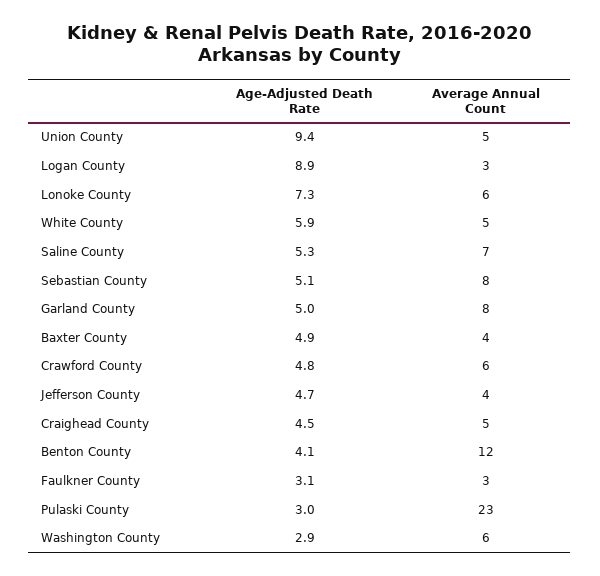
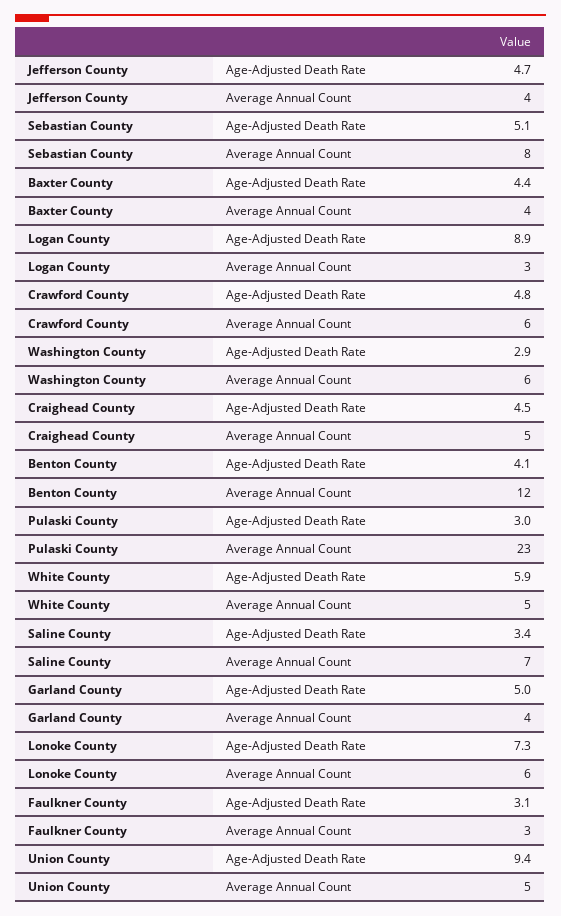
Age-Adjusted Death Rate, Saline County: 5.3 -> 3.4
Average Annual Count, Garland County: 8 -> 4
Age-Adjusted Death Rate, Baxter County: 4.9 -> 4.4

